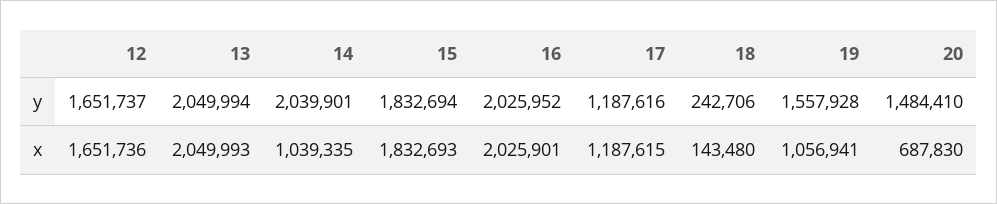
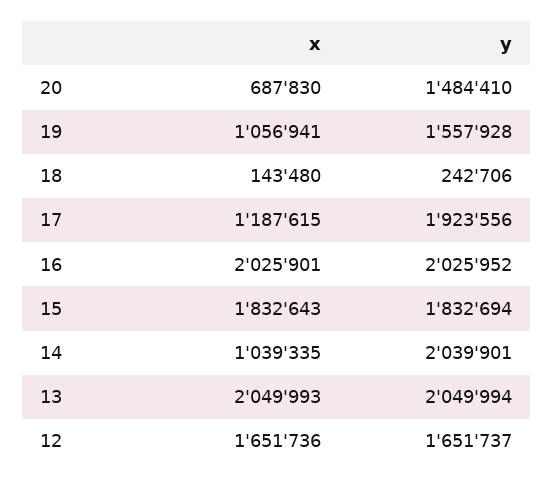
17, y: 1187616 -> 1923556
15, x: 1832693 -> 1832643

